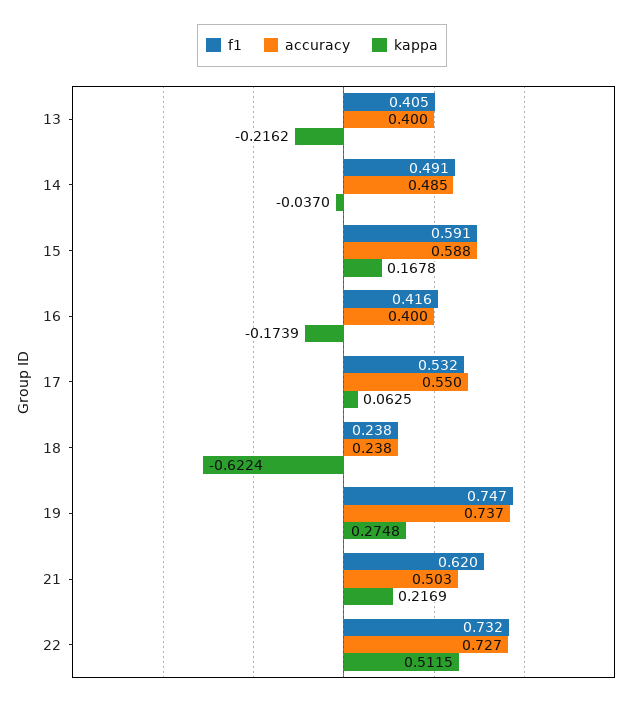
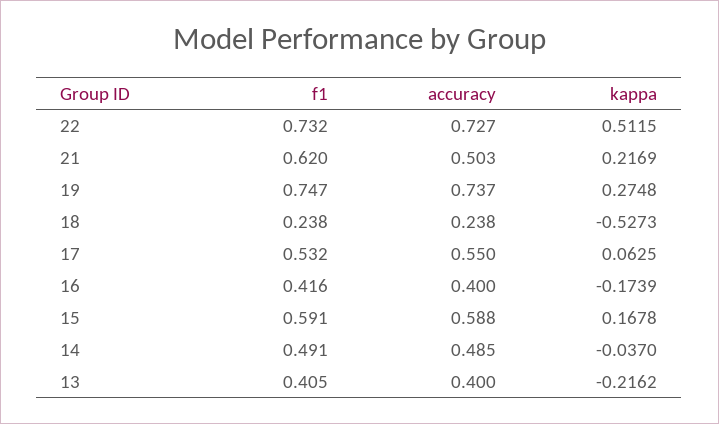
kappa, 18: -0.6224 -> -0.5273

